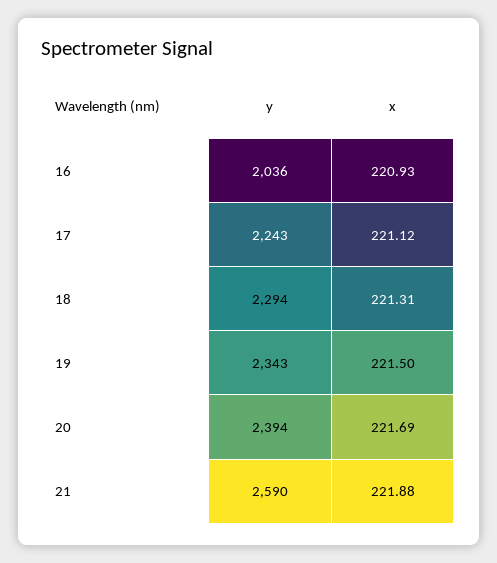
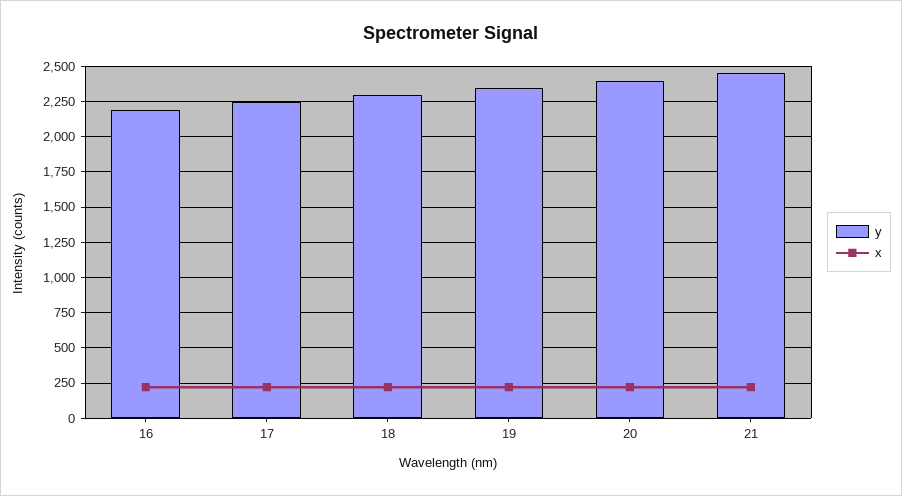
y, 16: 2036 -> 2200
y, 21: 2590 -> 2450

